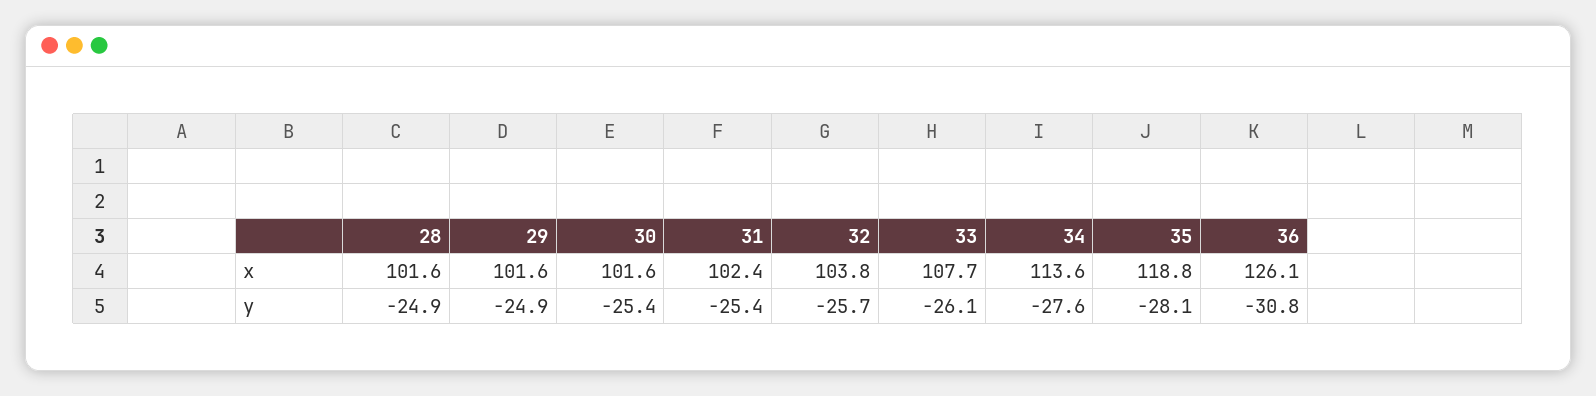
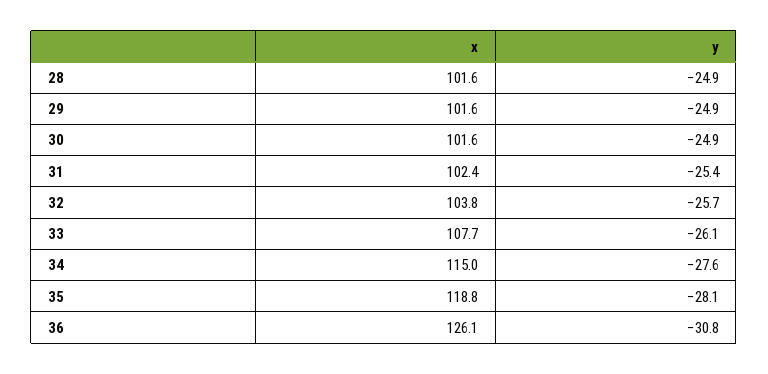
34, x: 113.6 -> 115
30, y: -25.4 -> -24.9

